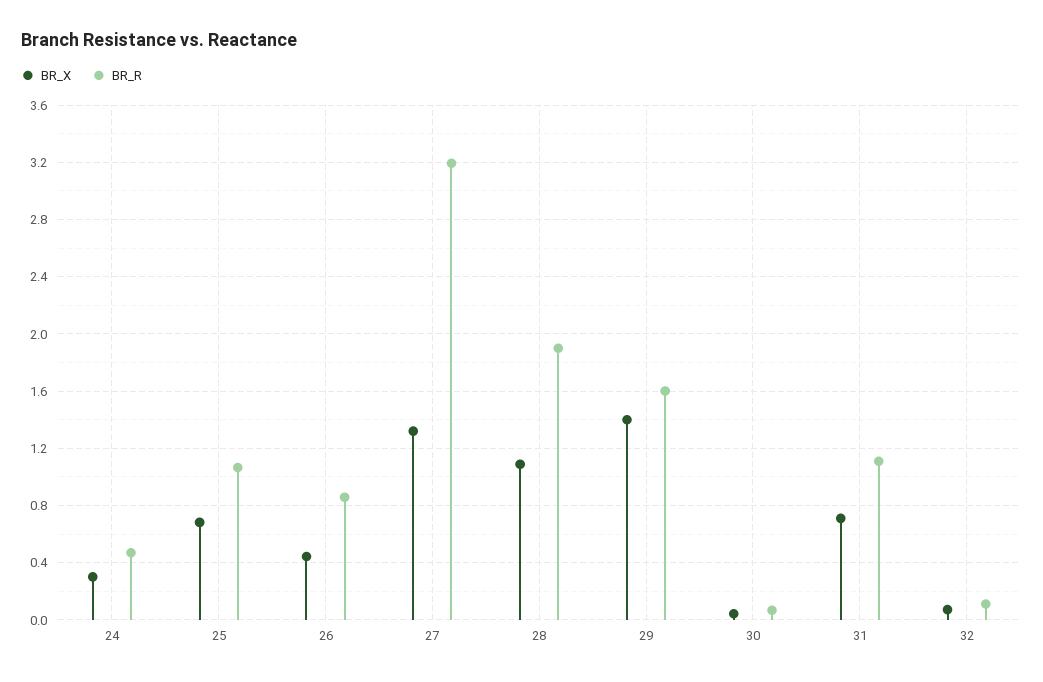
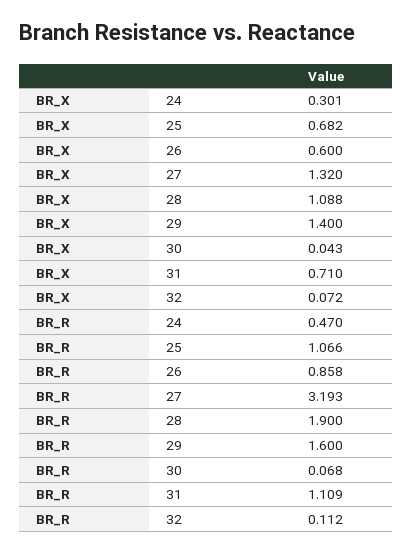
BR_X, 26: 0.45 -> 0.6

